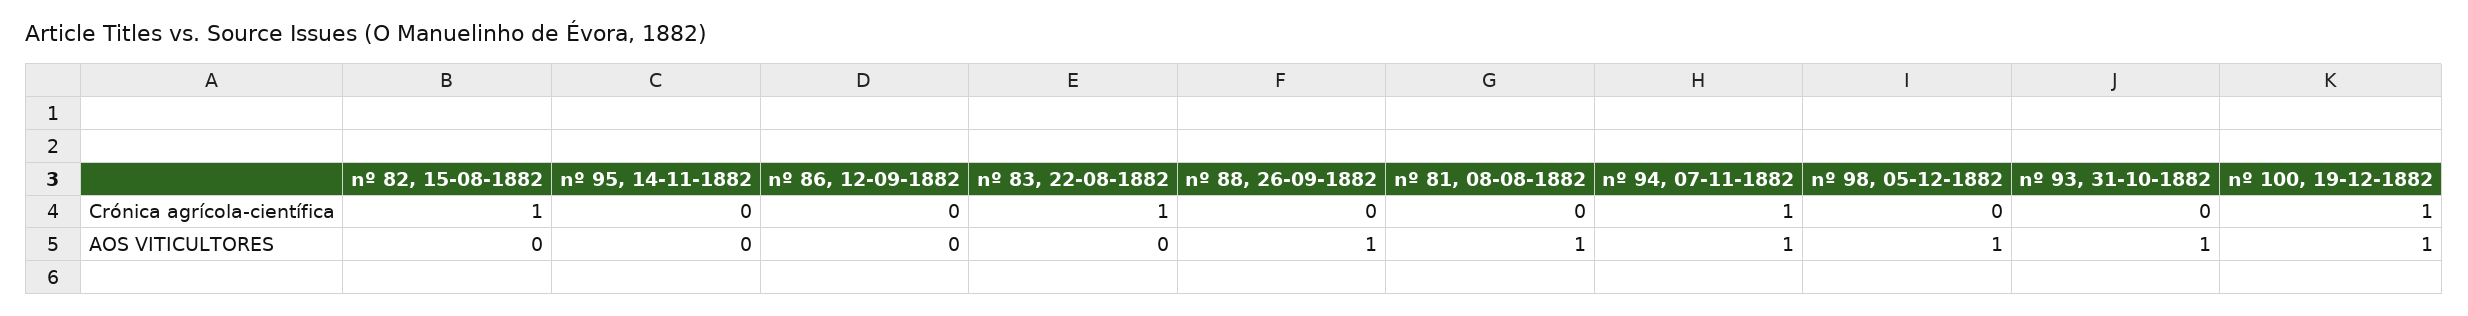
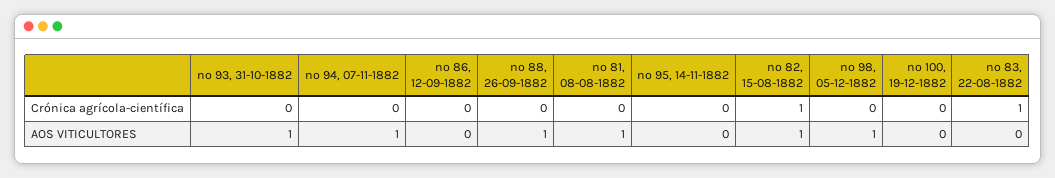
nº 94, 07-11-1882, Crónica agrícola-científica: 1 -> 0
nº 100, 19-12-1882, Crónica agrícola-científica: 1 -> 0
nº 82, 15-08-1882, AOS VITICULTORES: 0 -> 1
nº 100, 19-12-1882, AOS VITICULTORES: 1 -> 0

